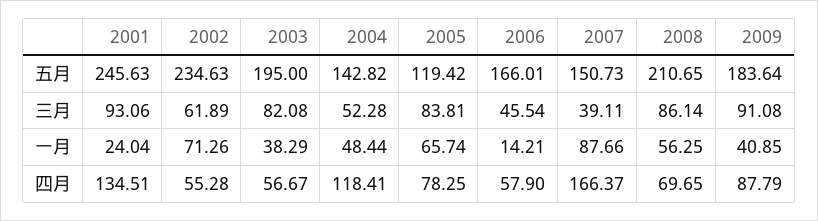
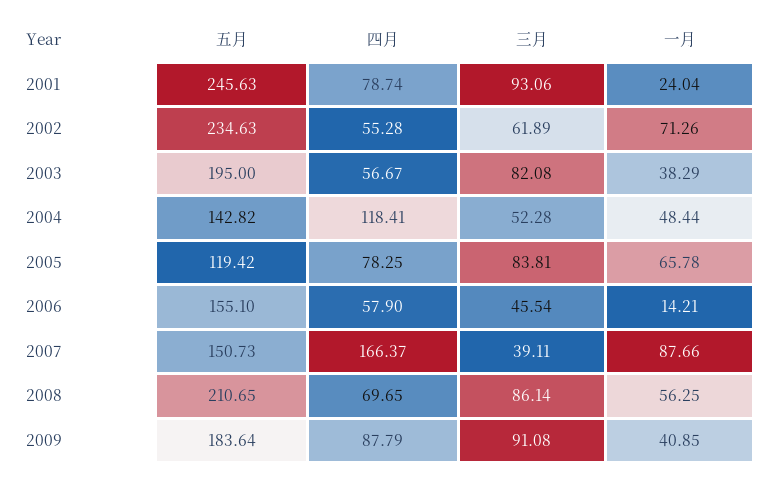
2006, 五月: 166.01 -> 155.1
2005, 一月: 65.74 -> 65.78
2001, 四月: 134.51 -> 78.74

